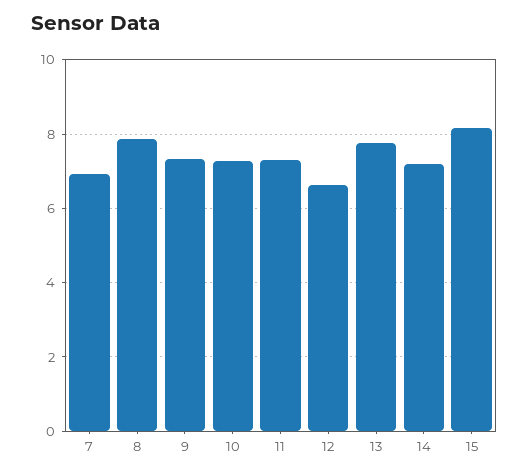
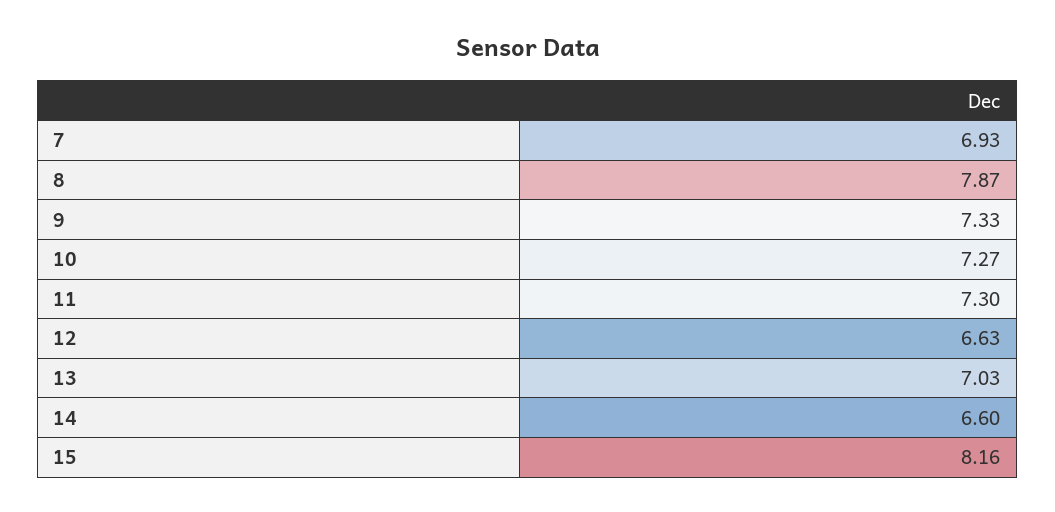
13: 7.8 -> 7.03
14: 7.2 -> 6.6

